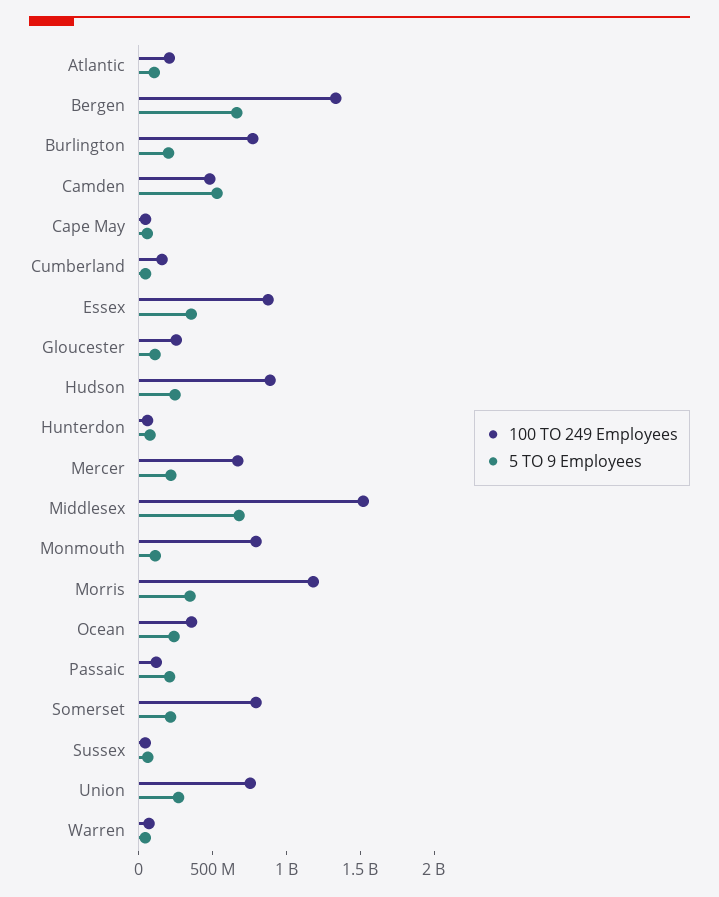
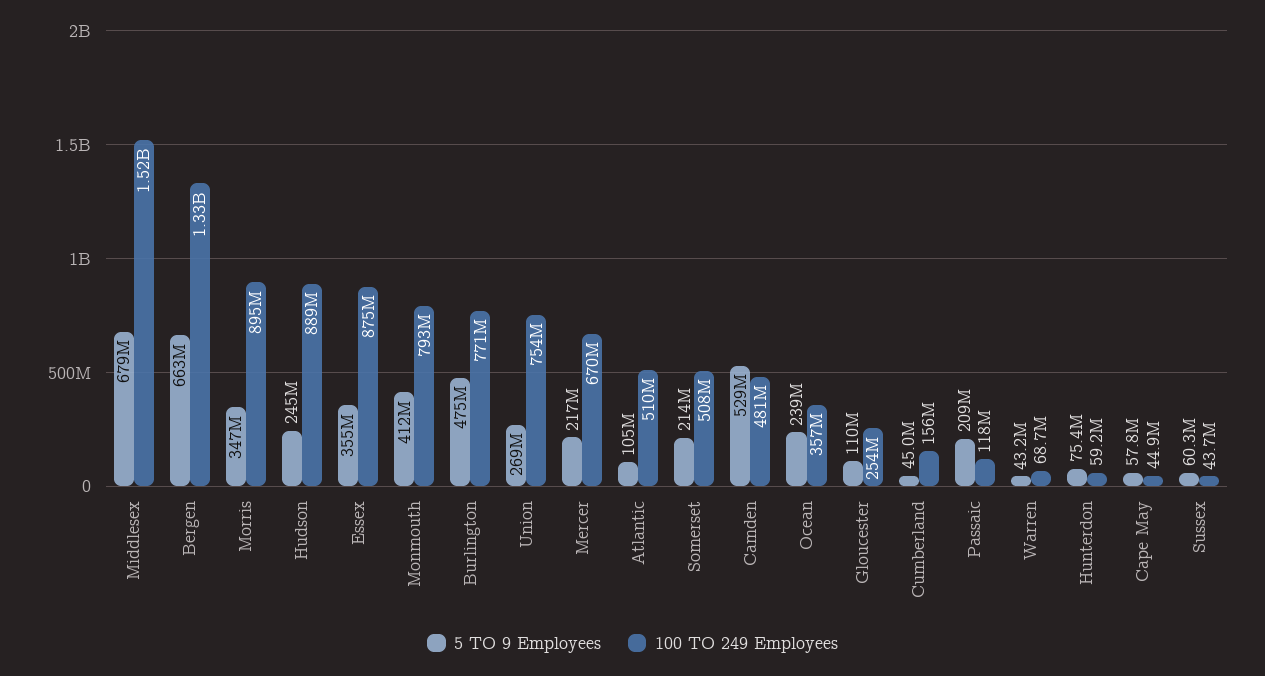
100 TO 249 Employees, Atlantic: 200000000 -> 510000000
5 TO 9 Employees, Burlington: 200000000 -> 475000000
5 TO 9 Employees, Monmouth: 100000000 -> 412000000
100 TO 249 Employees, Morris: 1200000000 -> 895000000
100 TO 249 Employees, Somerset: 800000000 -> 508000000

